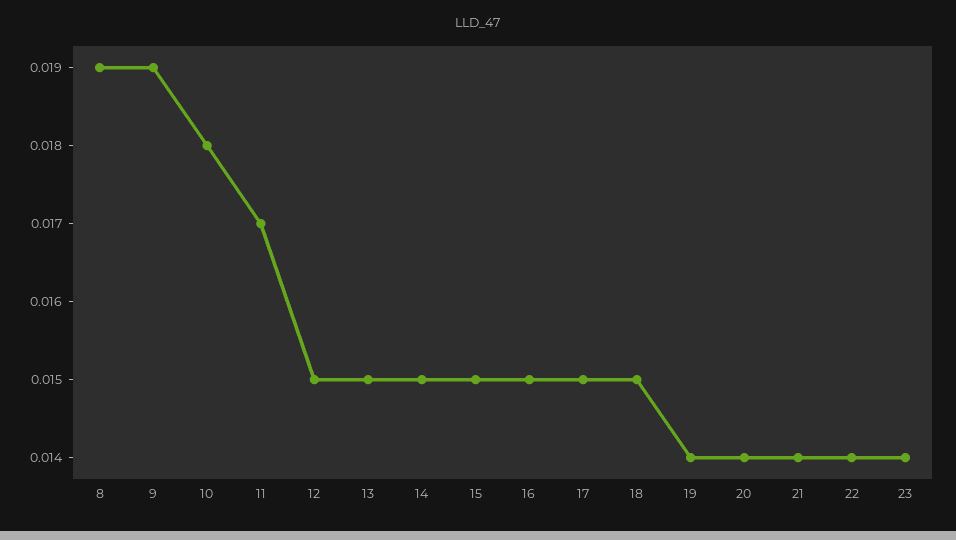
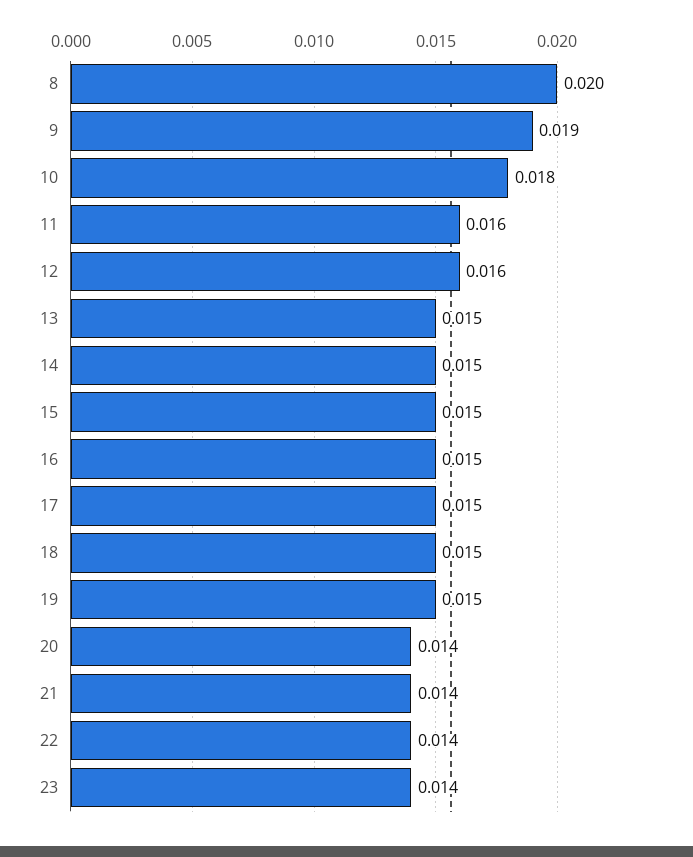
8: 0.019 -> 0.02
11: 0.017 -> 0.016
12: 0.015 -> 0.016
19: 0.014 -> 0.015

